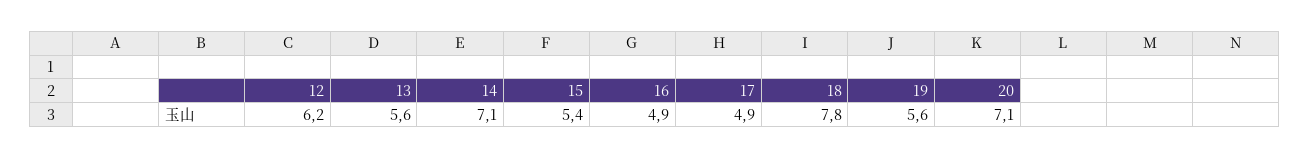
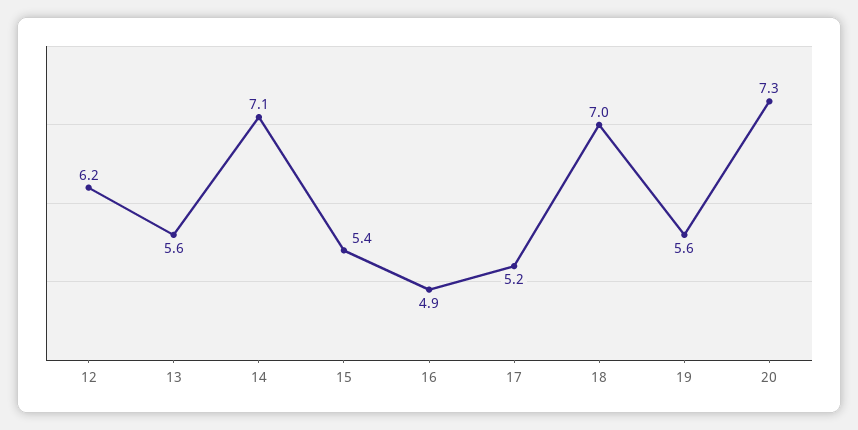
17: 4.9 -> 5.2
18: 7.8 -> 7
20: 7.1 -> 7.3

